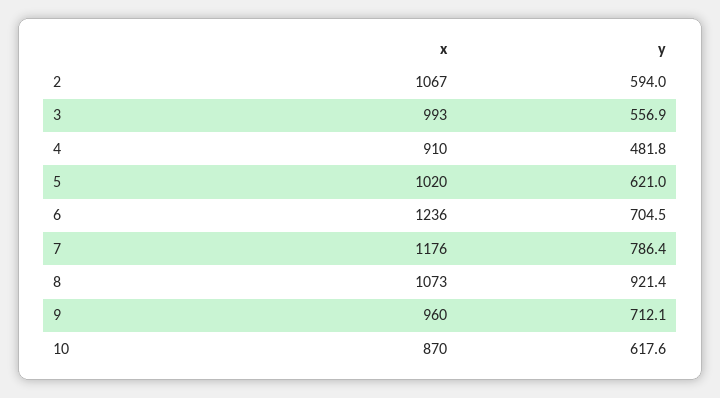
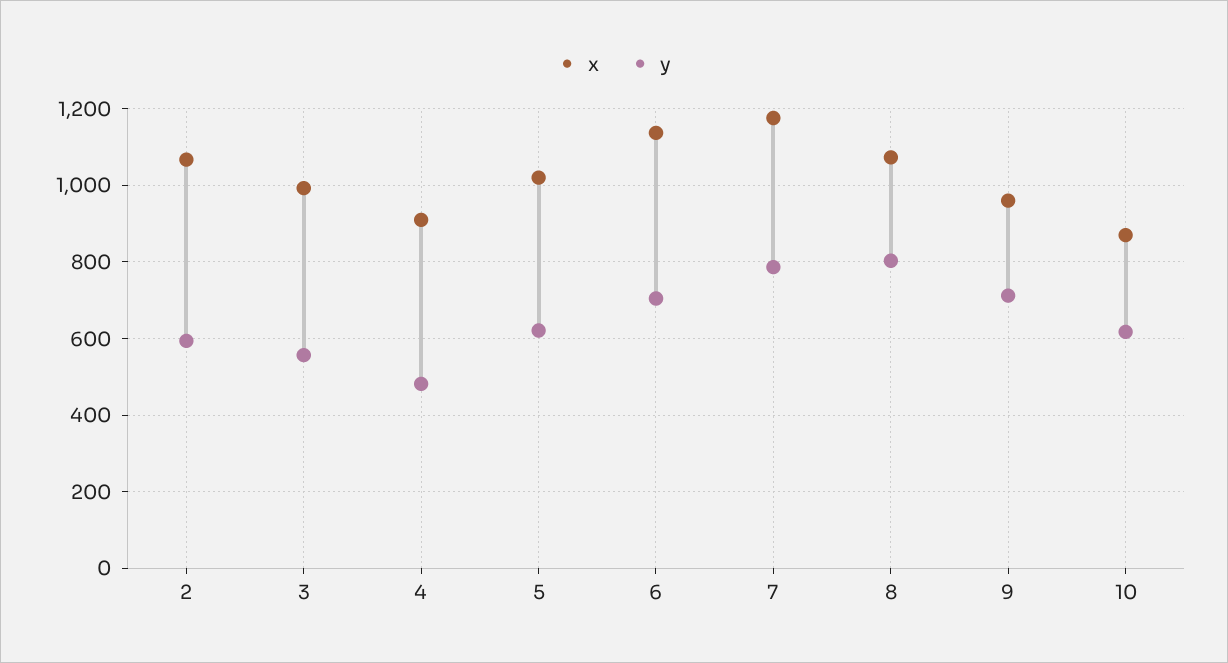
x, 6: 1236 -> 1140
y, 8: 921.4 -> 800

